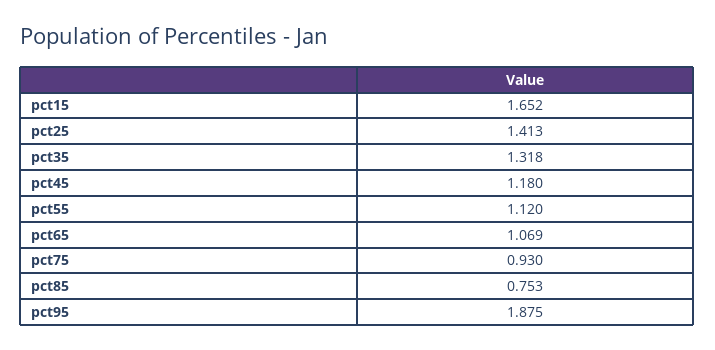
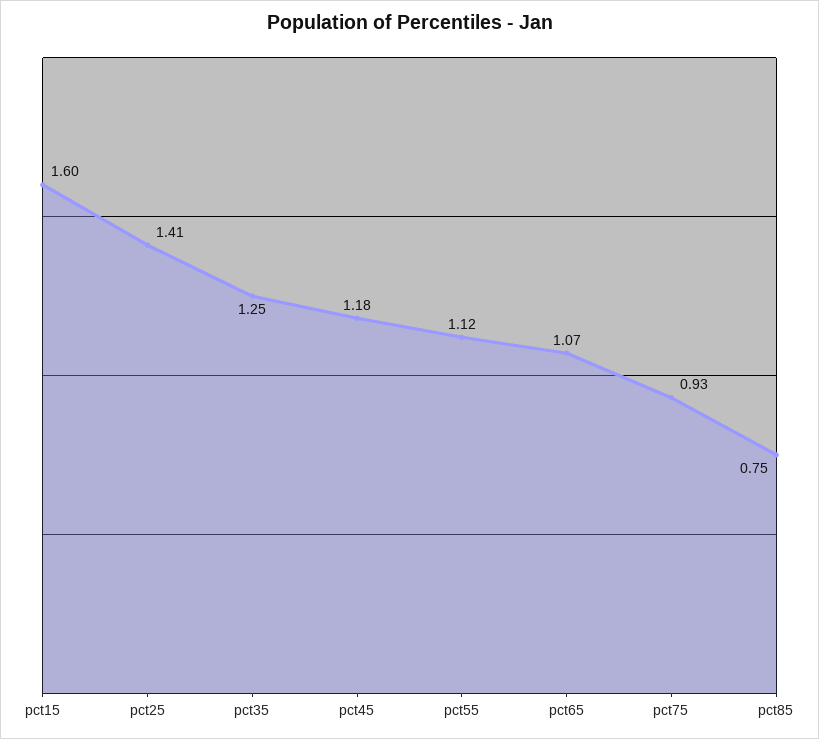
pct15: 1.652 -> 1.6
pct35: 1.318 -> 1.25
pct95: 1.875 -> none

